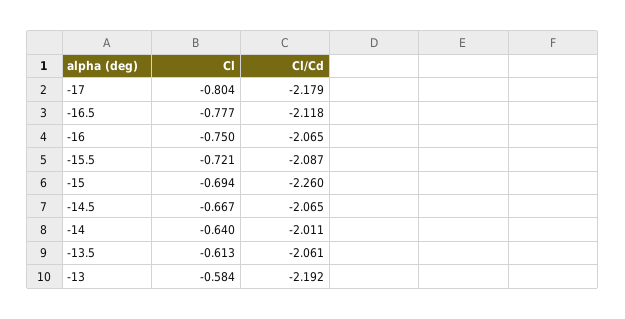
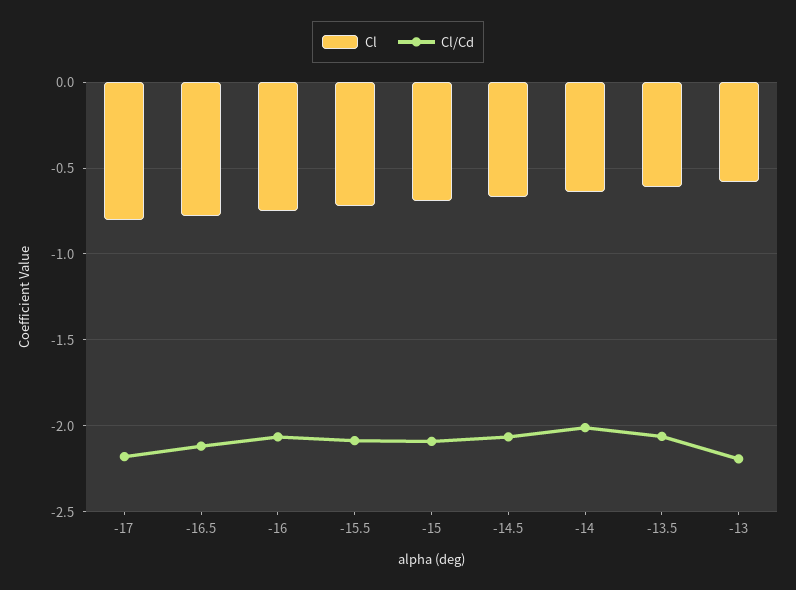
Cl/Cd, -15: -2.26 -> -2.1

